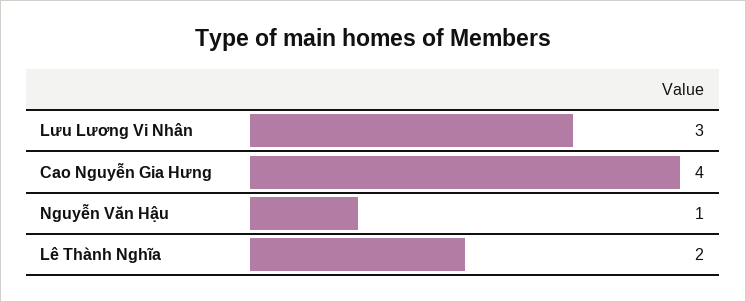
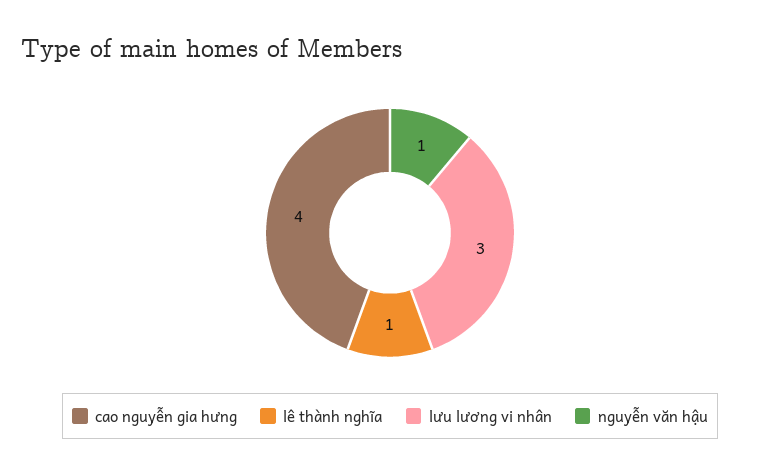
Lê Thành Nghĩa: 2 -> 1

